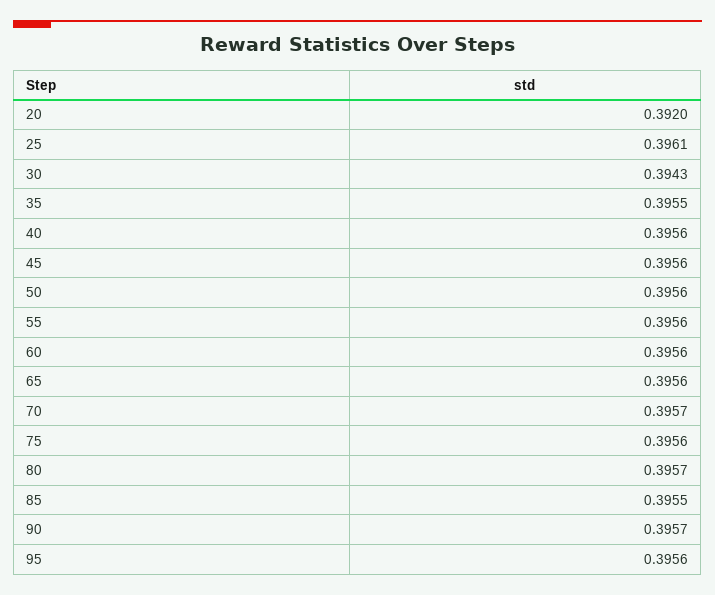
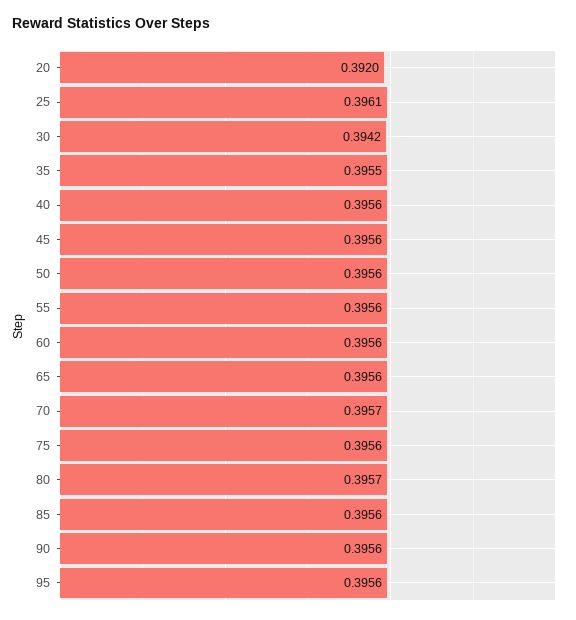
30: 0.3943 -> 0.3942
85: 0.3955 -> 0.3956
90: 0.3957 -> 0.3956

